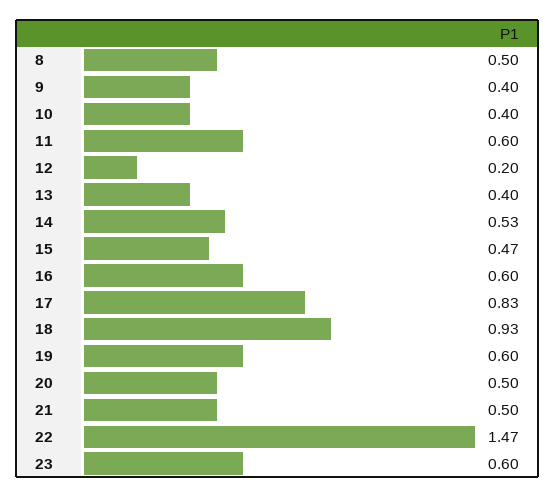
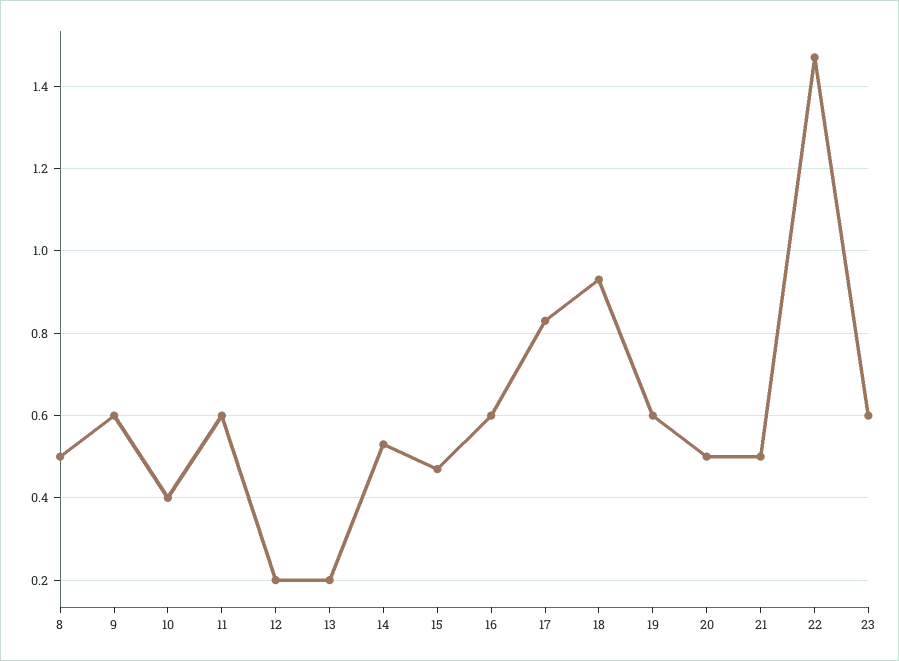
9: 0.4 -> 0.6
13: 0.4 -> 0.2

